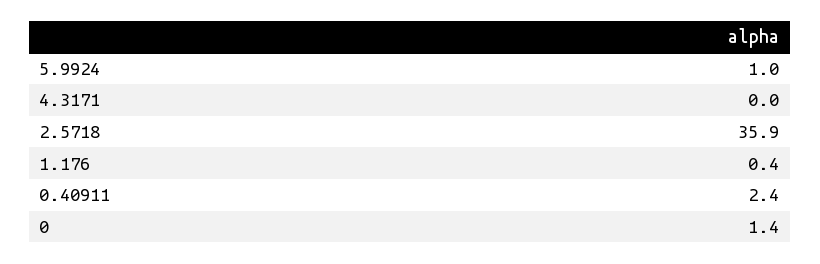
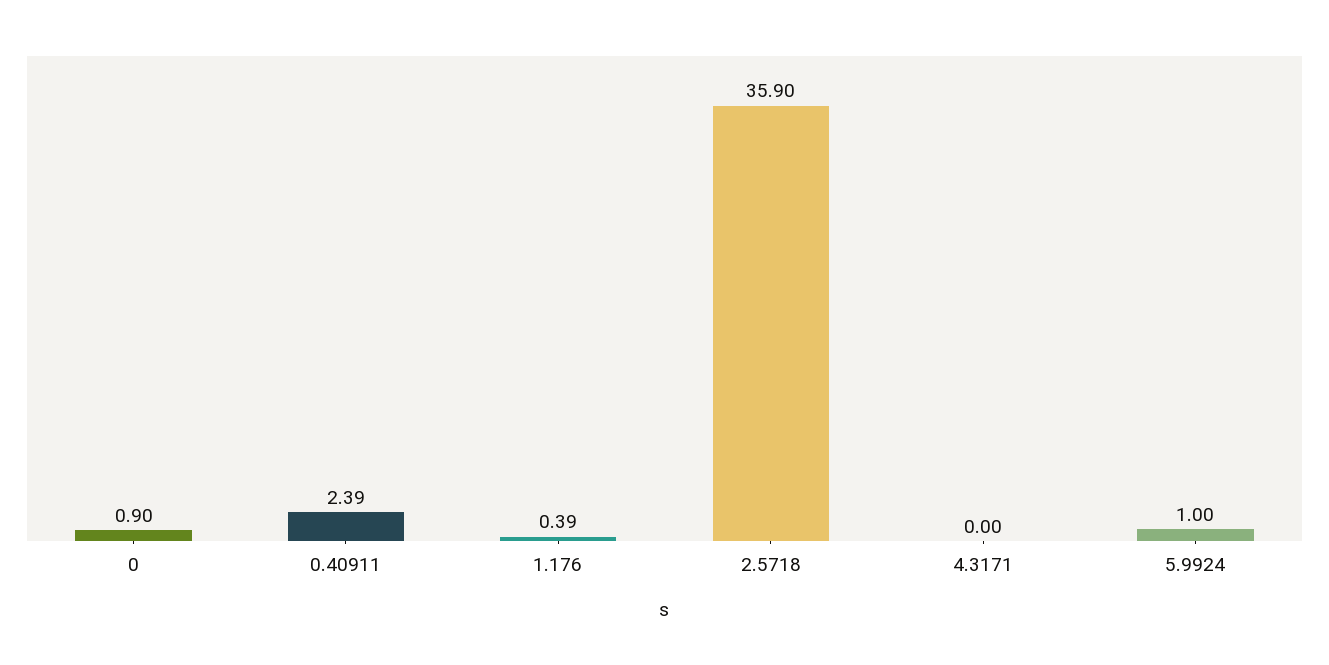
0: 1.4 -> 0.9

